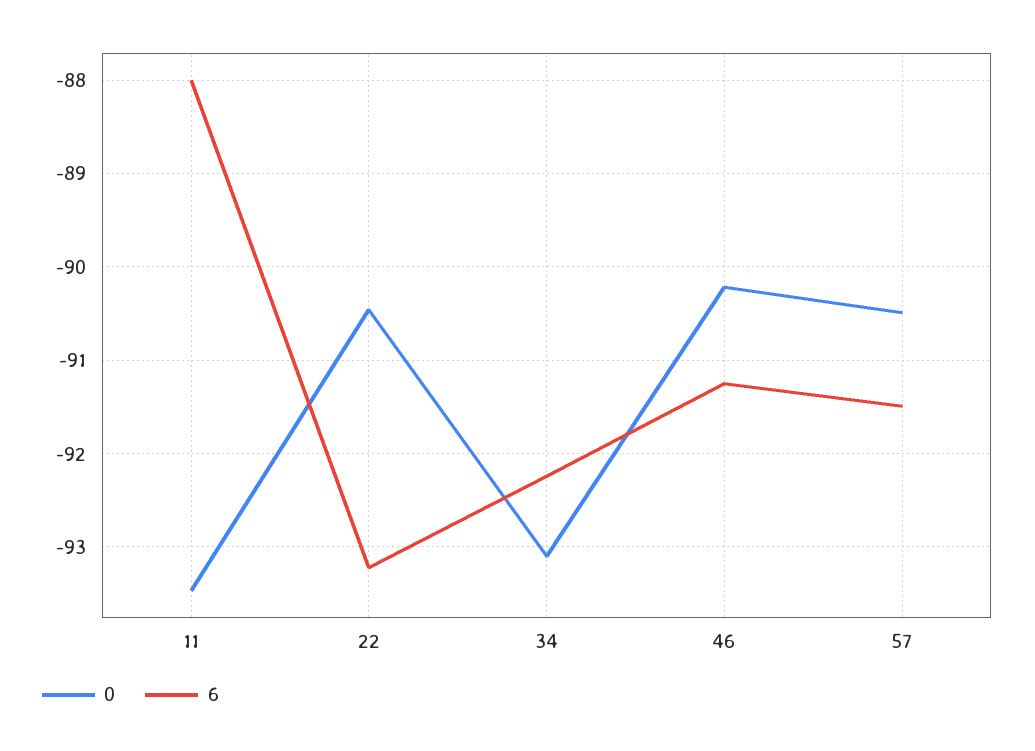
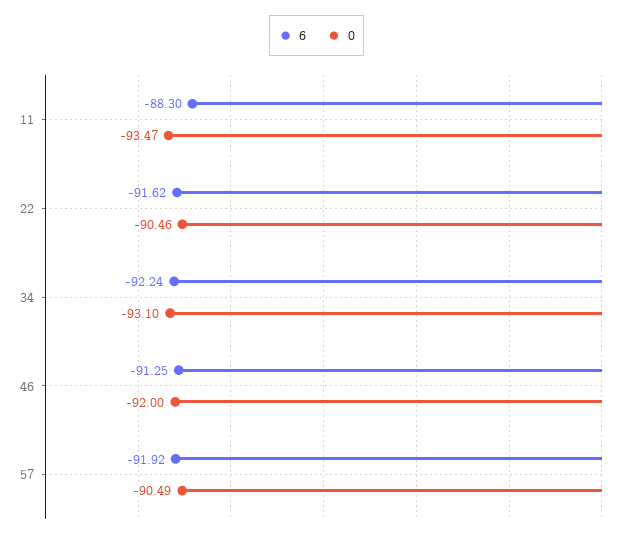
6, 11: -88 -> -88.3
6, 22: -93.2 -> -91.62
0, 46: -90.2 -> -92
6, 57: -91.5 -> -91.92

